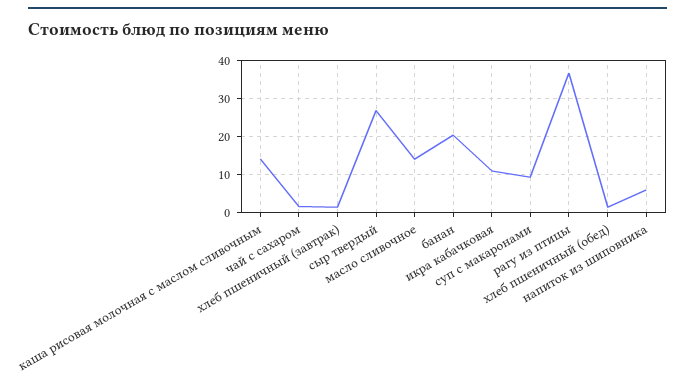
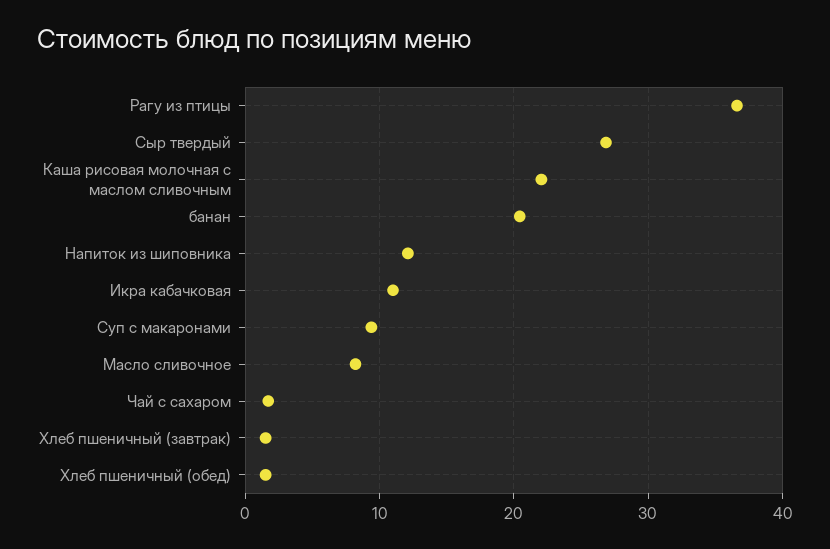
каша рисовая молочная с маслом сливочным: 14 -> 22
масло сливочное: 14 -> 8
напиток из шиповника: 6 -> 12

